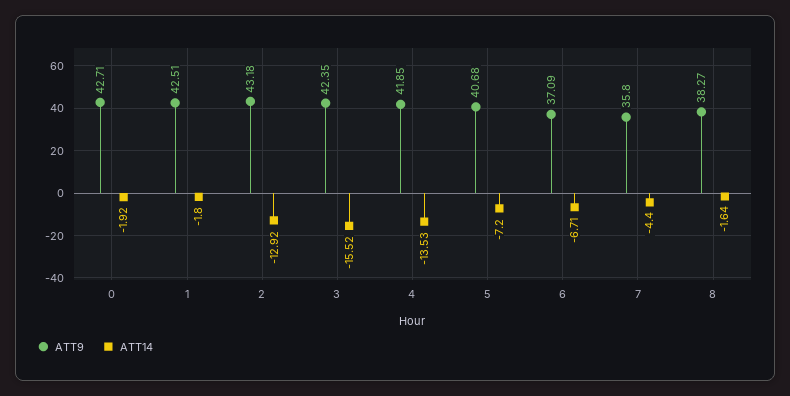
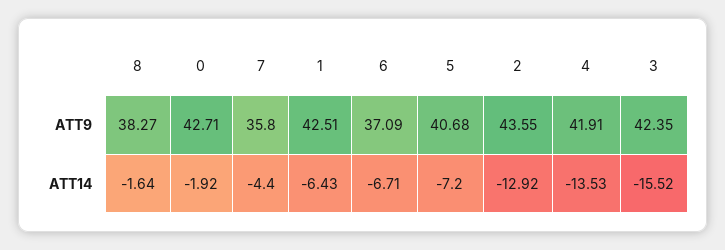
ATT14, 1: -1.8 -> -6.43
ATT9, 2: 43.18 -> 43.55
ATT9, 4: 41.85 -> 41.91

